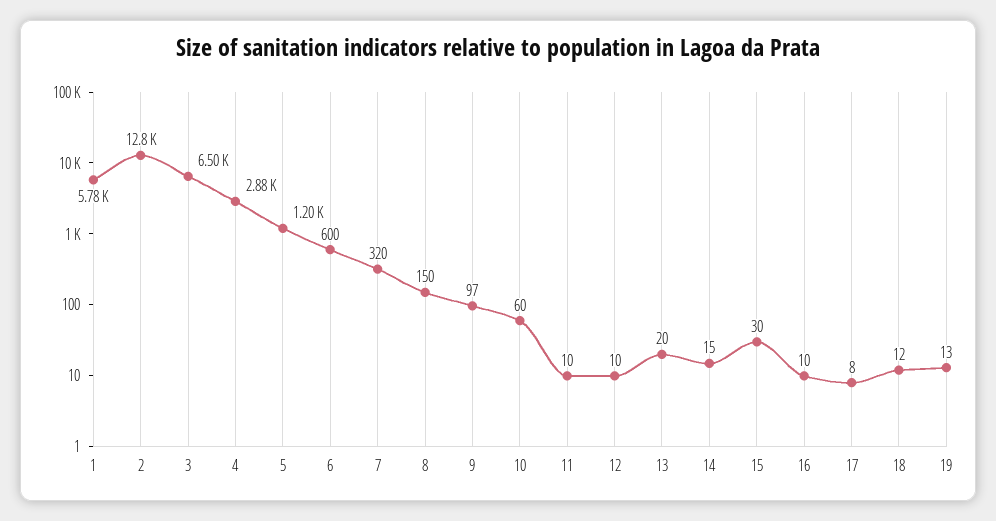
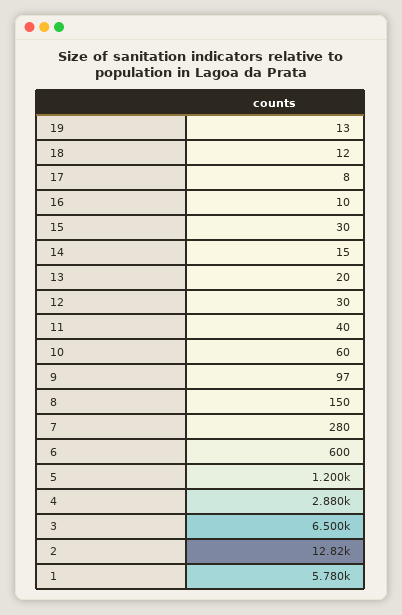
2: 12800 -> 12820
7: 320 -> 280
11: 10 -> 40
12: 10 -> 30

